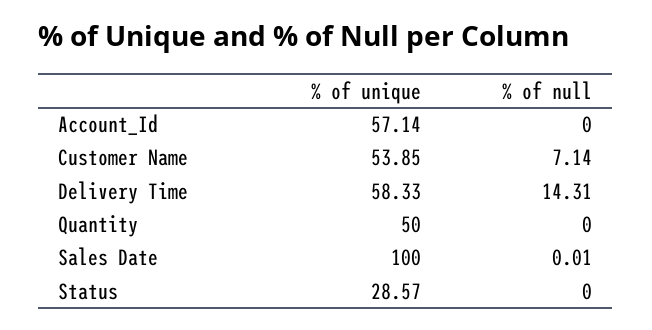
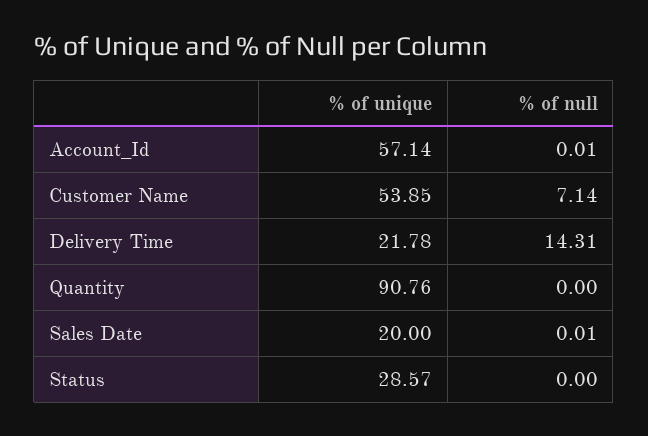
% of null, Account_Id: 0 -> 0.01
% of unique, Delivery Time: 58.33 -> 21.78
% of unique, Quantity: 50 -> 90.76
% of unique, Sales Date: 100 -> 20

